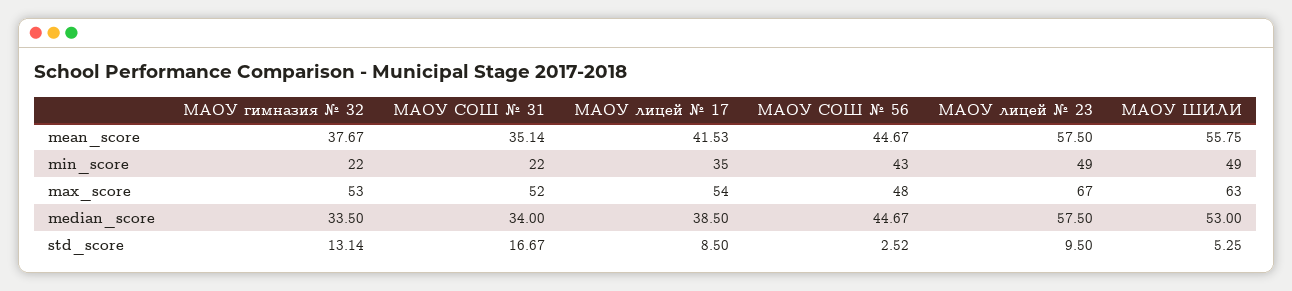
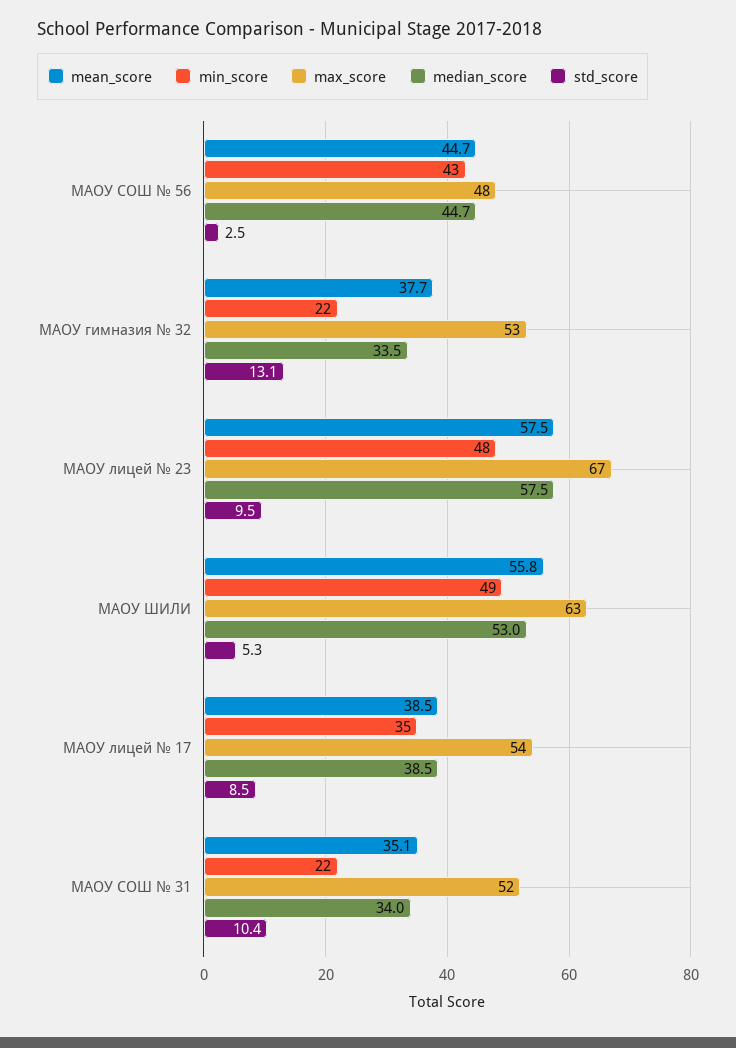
mean_score, МАОУ лицей № 17: 41.53 -> 38.5
min_score, МАОУ лицей № 23: 49 -> 48
std_score, МАОУ СОШ № 31: 16.67 -> 10.4

